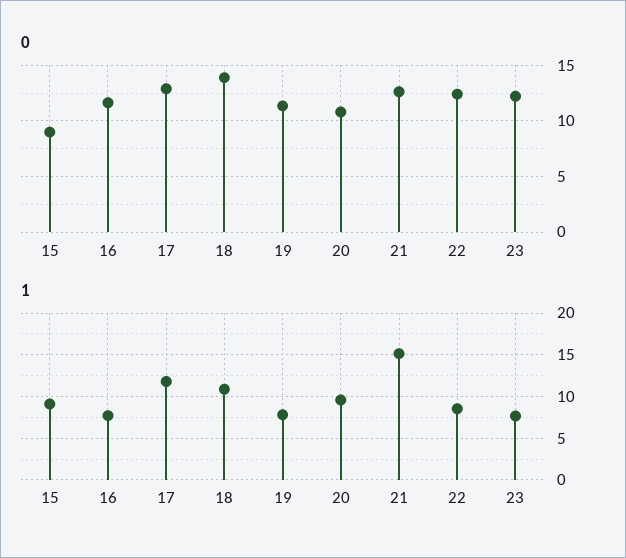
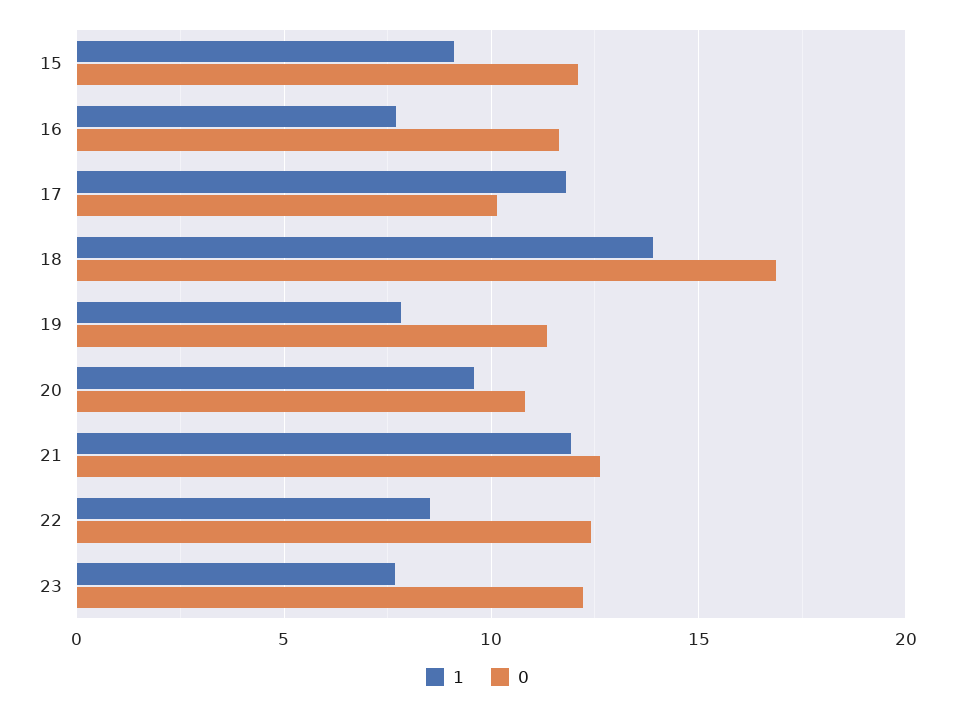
0, 15: 9 -> 12
0, 17: 13 -> 10
0, 18: 14 -> 17
1, 18: 11 -> 14
1, 21: 15 -> 12

